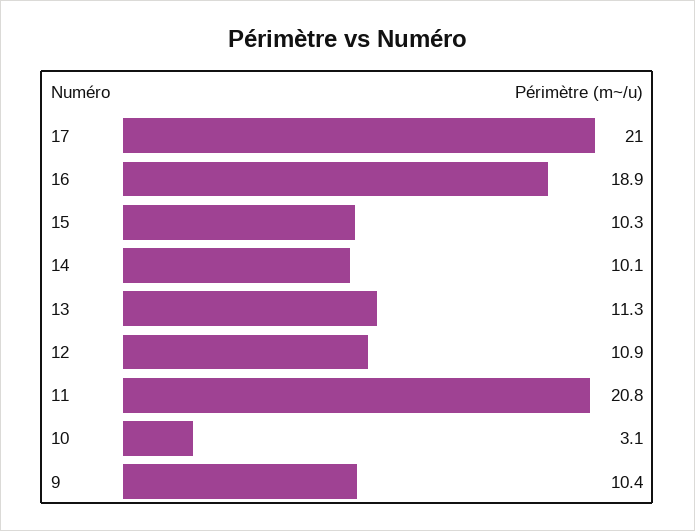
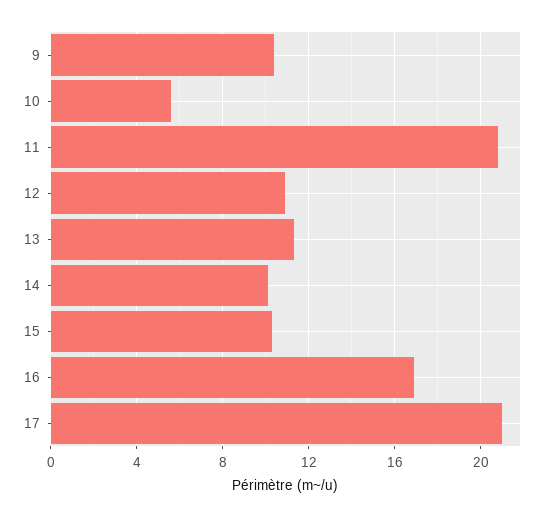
16: 18.9 -> 17
10: 3.1 -> 5.5

